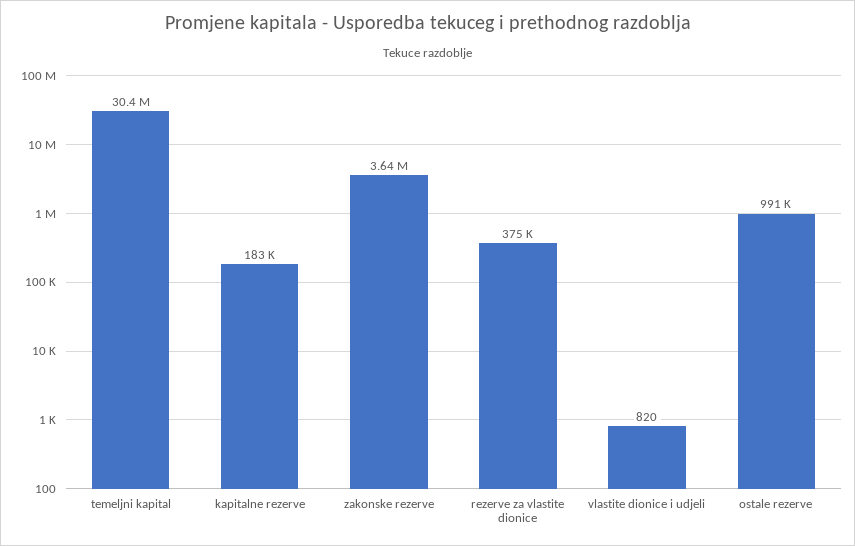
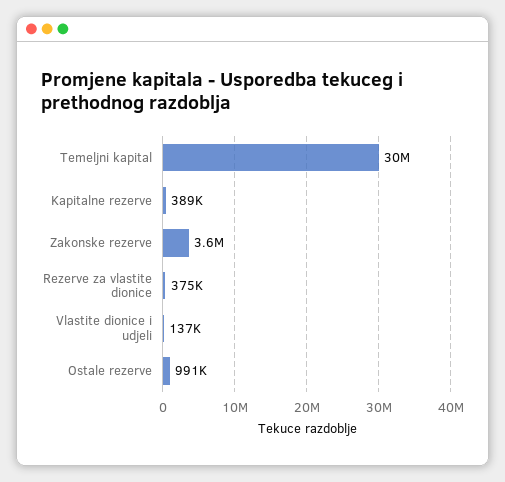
kapitalne rezerve: 183000 -> 389000
vlastite dionice i udjeli: 820 -> 137000

